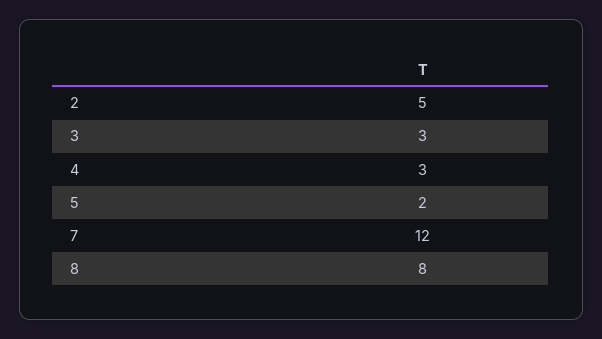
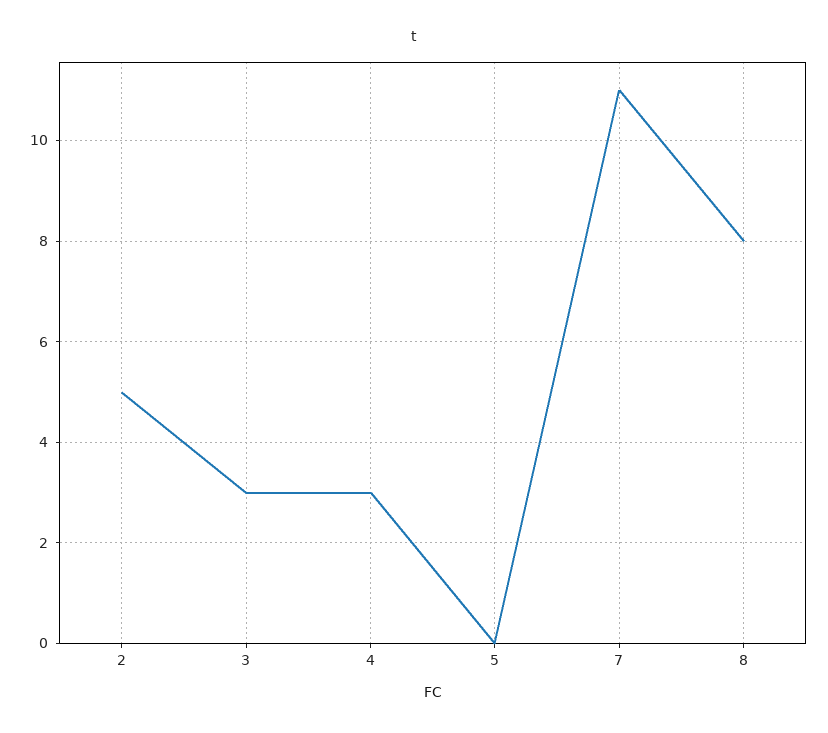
5: 2 -> 0
7: 12 -> 11

